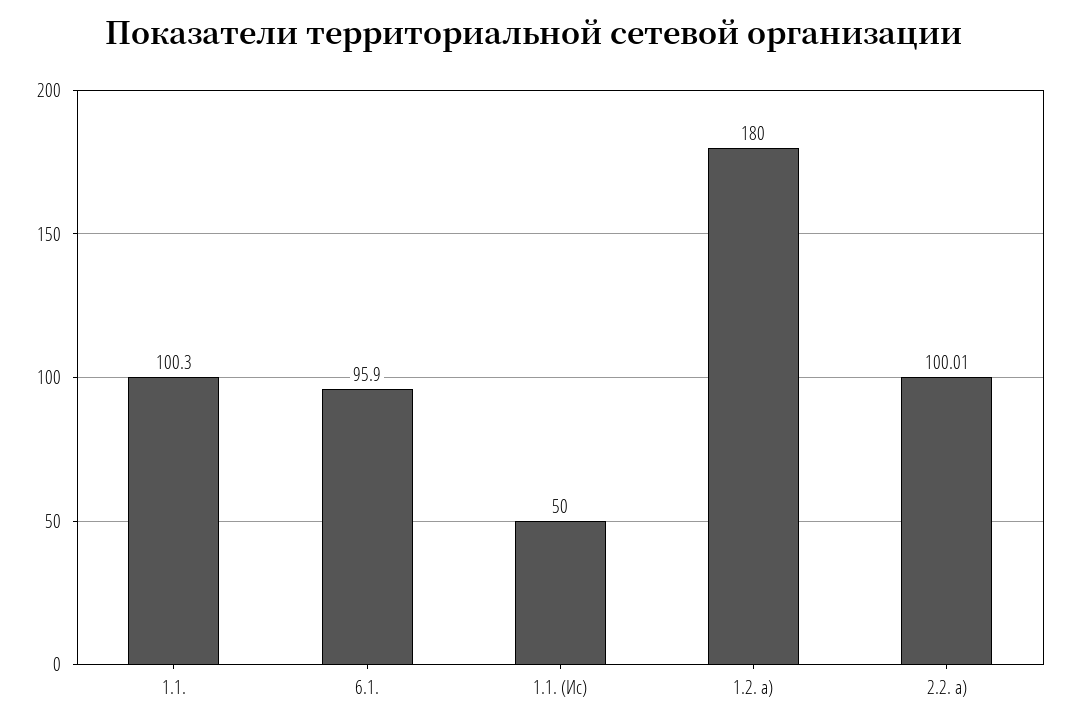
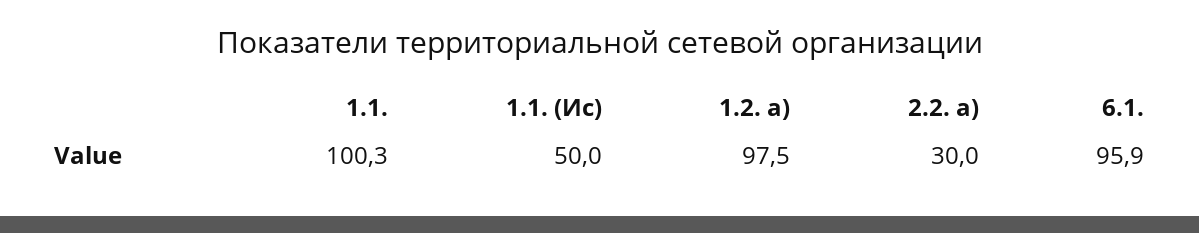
1.2. а): 180 -> 97.5
2.2. а): 100.01 -> 30

